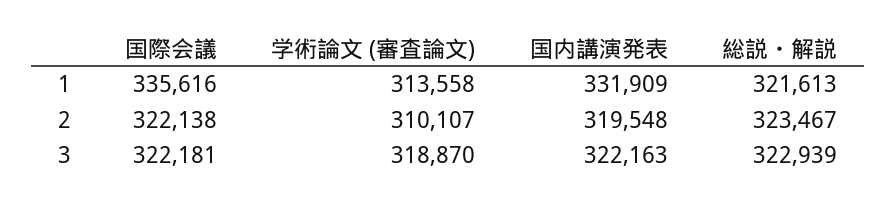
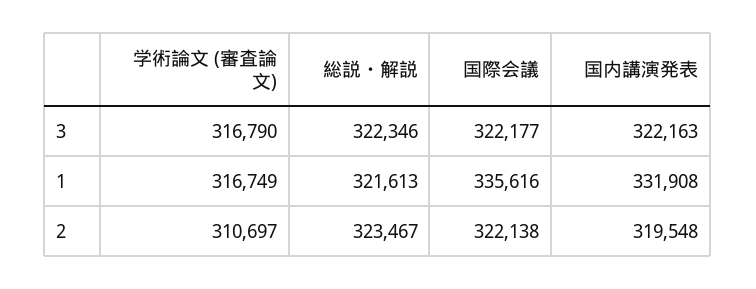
学術論文 (審査論文), 1: 313558 -> 316749
国内講演発表, 1: 331909 -> 331908
学術論文 (審査論文), 2: 310107 -> 310697
国際会議, 3: 322181 -> 322177
学術論文 (審査論文), 3: 318870 -> 316790
総説・解説, 3: 322939 -> 322346

